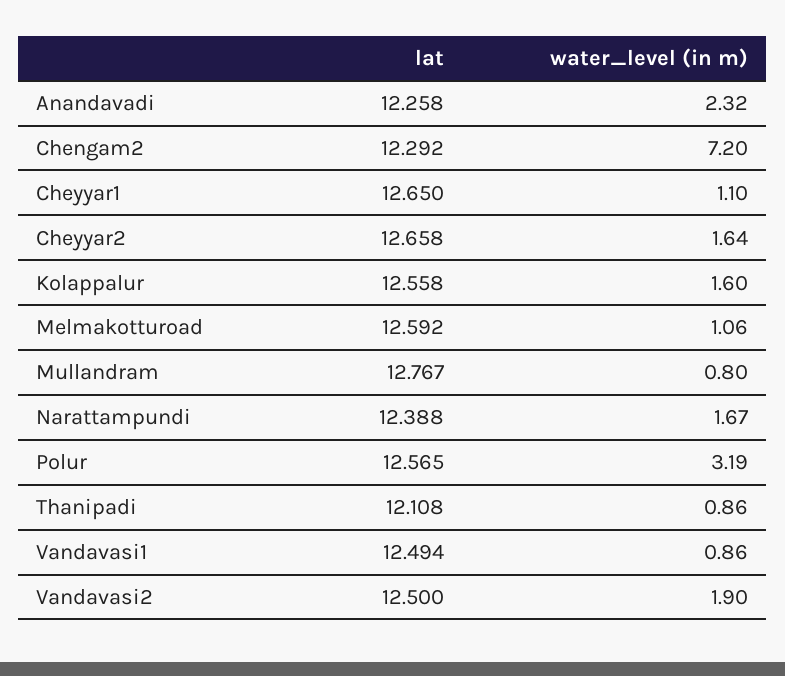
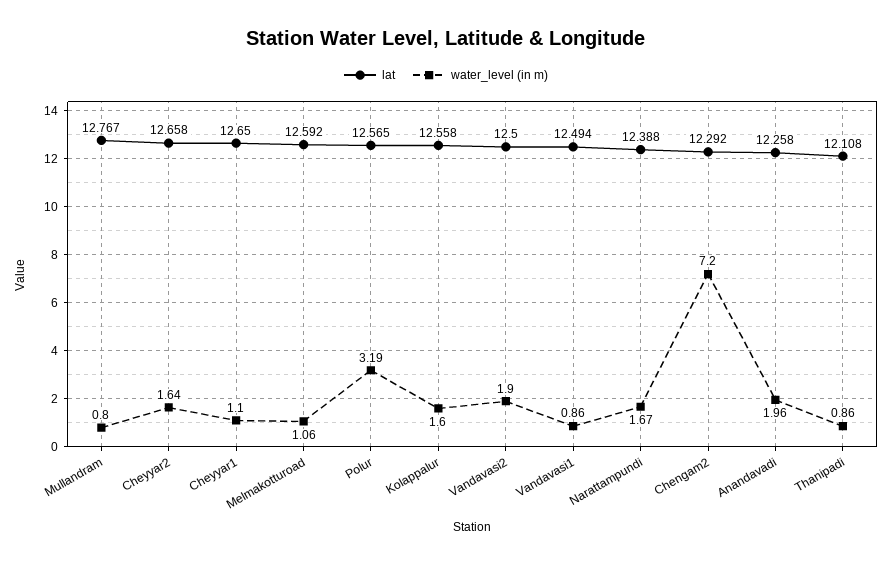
water_level (in m), Anandavadi: 2.32 -> 1.96

